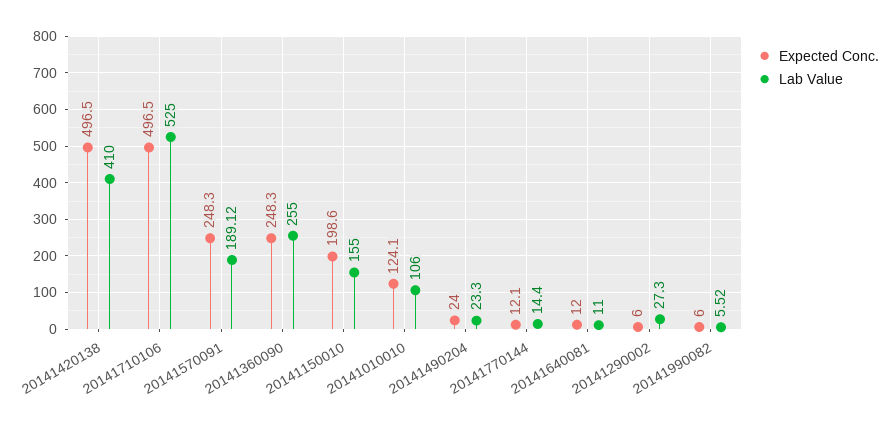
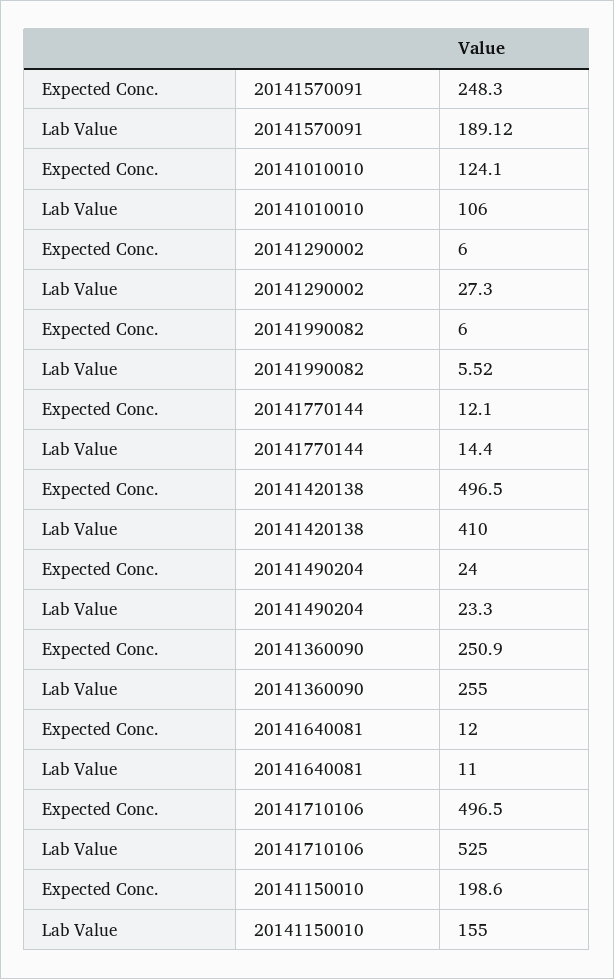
Expected Conc., 20141360090: 248.3 -> 250.9

